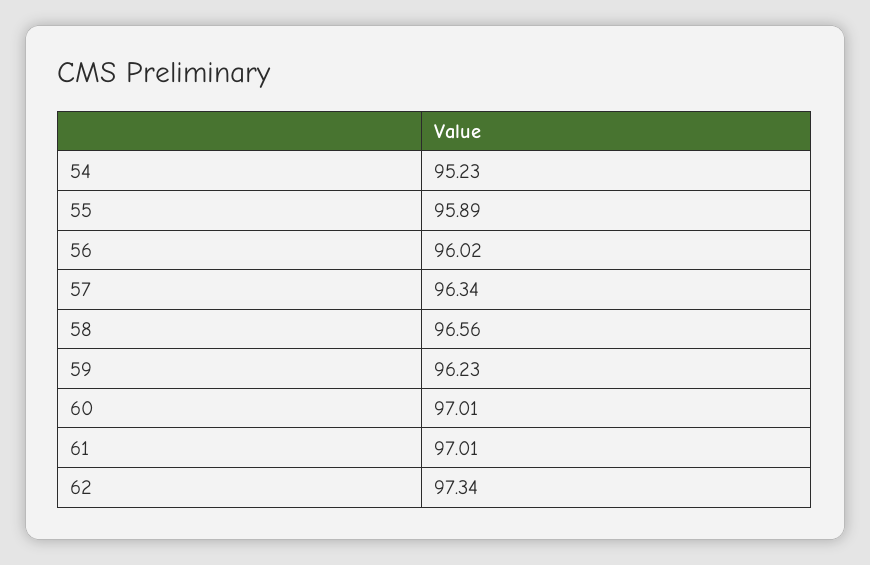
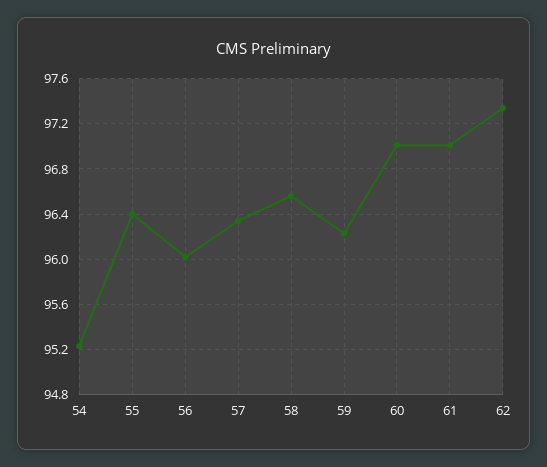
55: 95.89 -> 96.4

